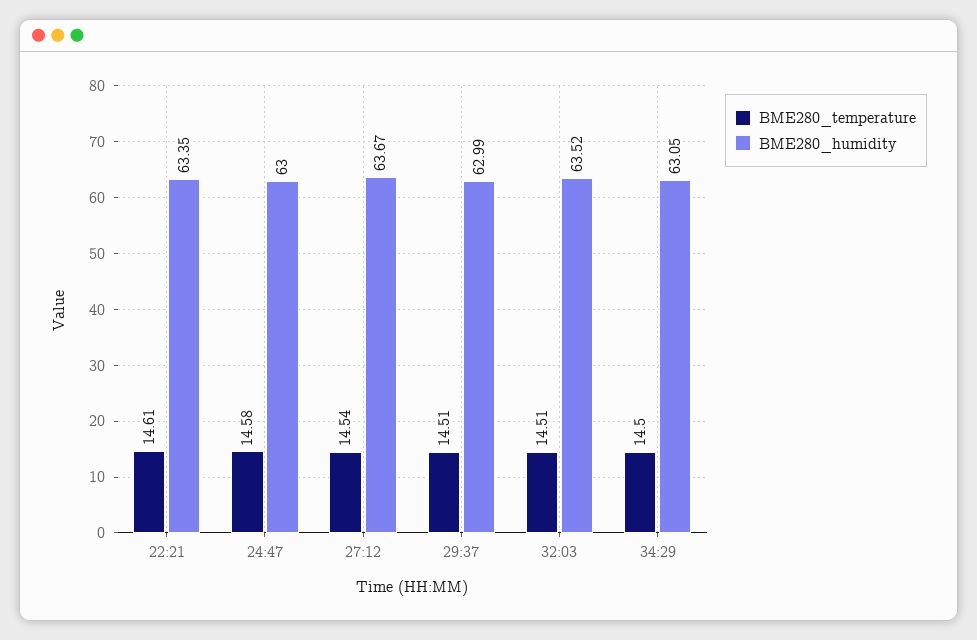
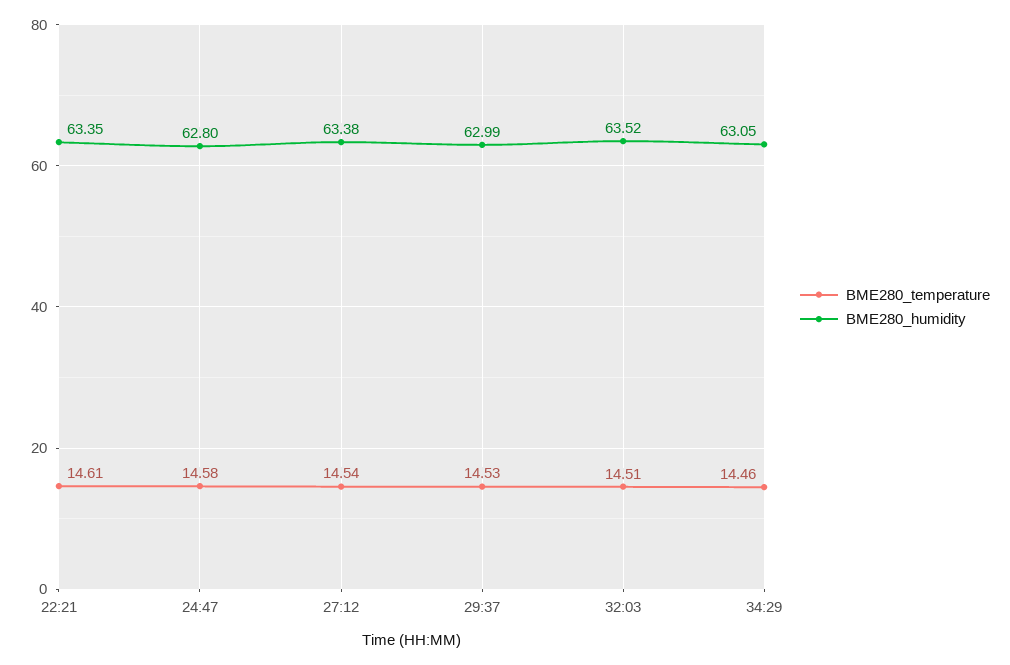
BME280_humidity, 24:47: 63 -> 62.8
BME280_humidity, 27:12: 63.67 -> 63.38
BME280_temperature, 29:37: 14.51 -> 14.53
BME280_temperature, 34:29: 14.5 -> 14.46

